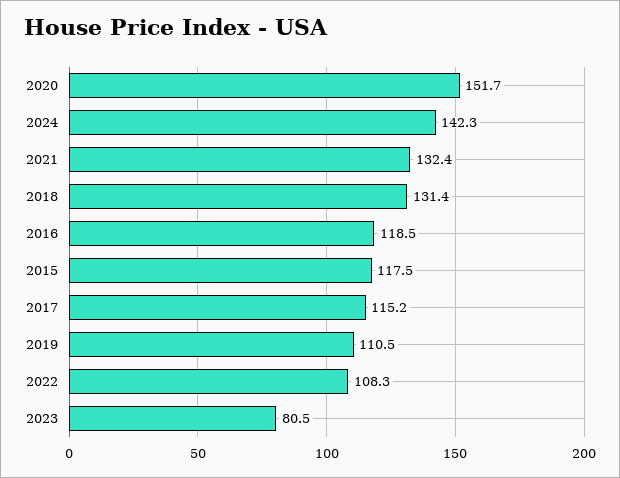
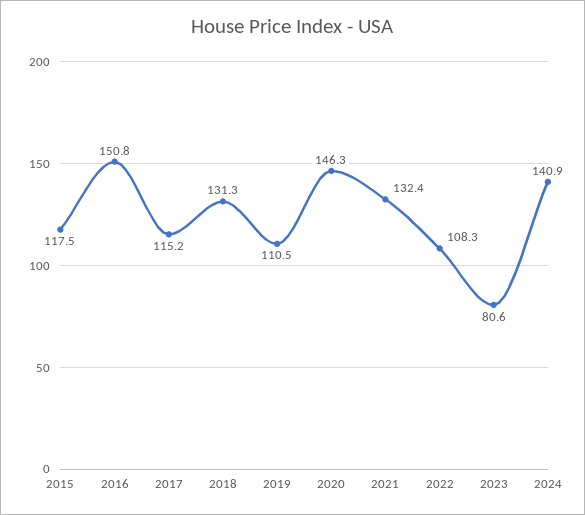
2020: 151.7 -> 146.3
2024: 142.3 -> 140.9
2018: 131.4 -> 131.3
2016: 118.5 -> 150.8
2023: 80.5 -> 80.6

